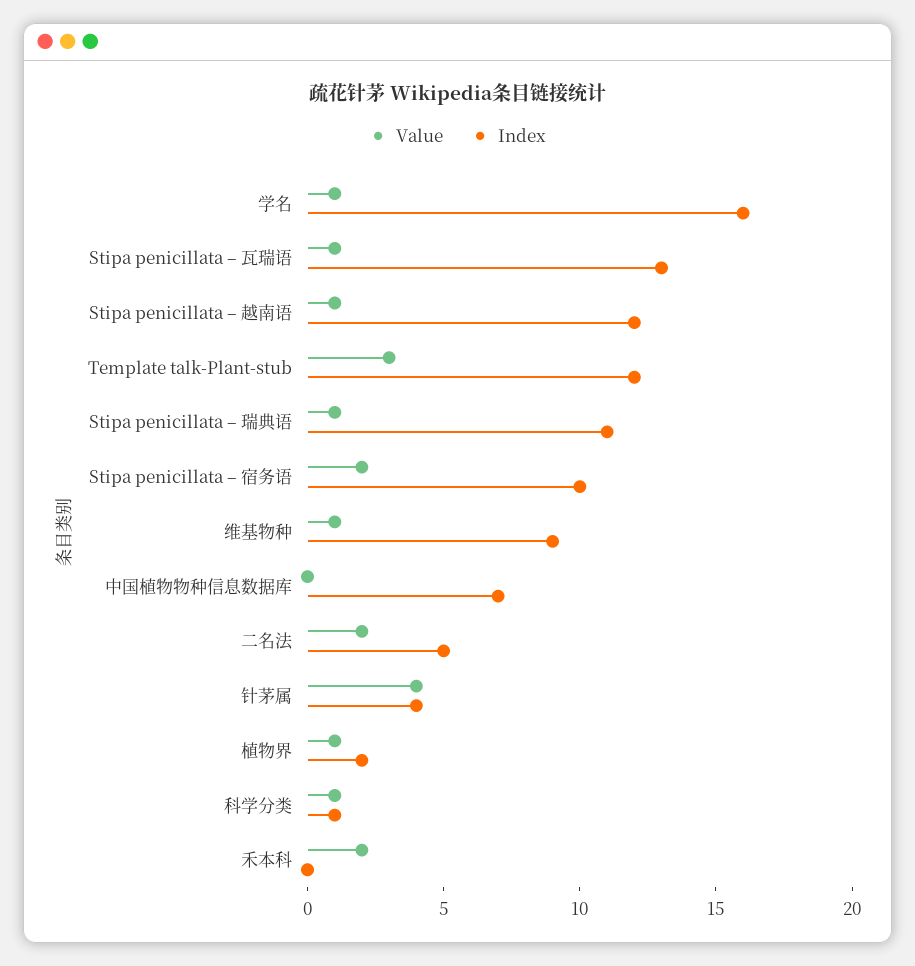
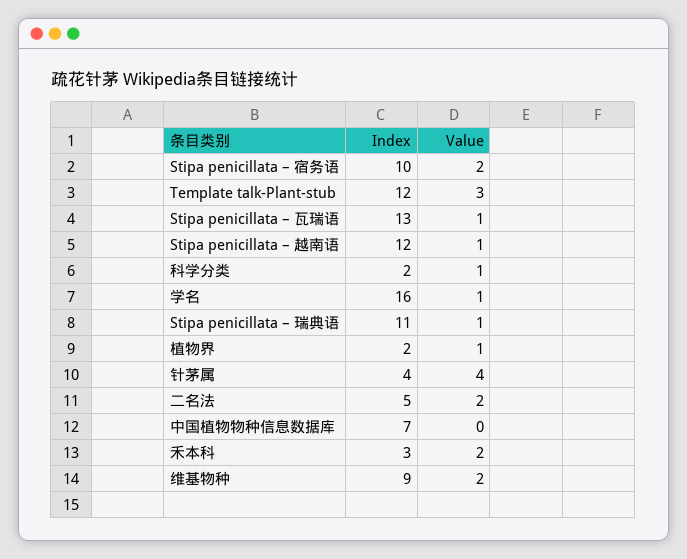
Value, 维基物种: 1 -> 2
Index, 科学分类: 1 -> 2
Index, 禾本科: 0 -> 3

